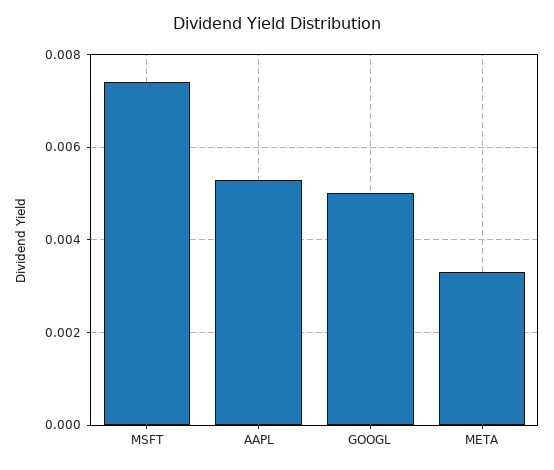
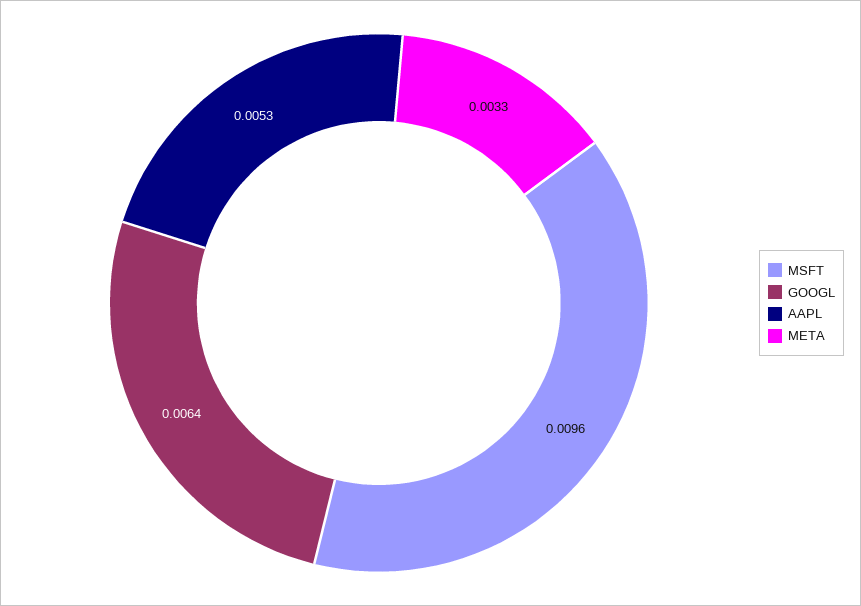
MSFT: 0.0075 -> 0.0096
GOOGL: 0.005 -> 0.0064

